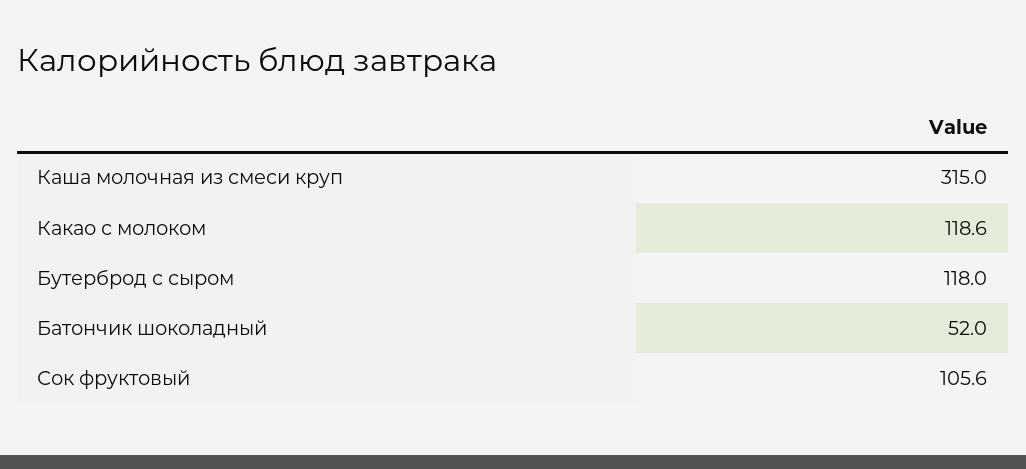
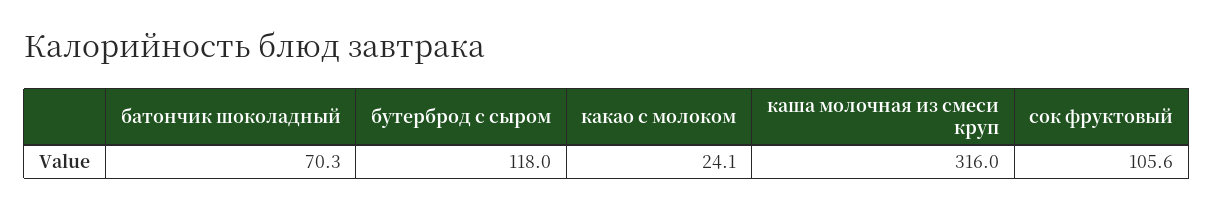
Каша молочная из смеси круп: 315 -> 316
Какао с молоком: 118.6 -> 24.1
Батончик шоколадный: 52 -> 70.3

